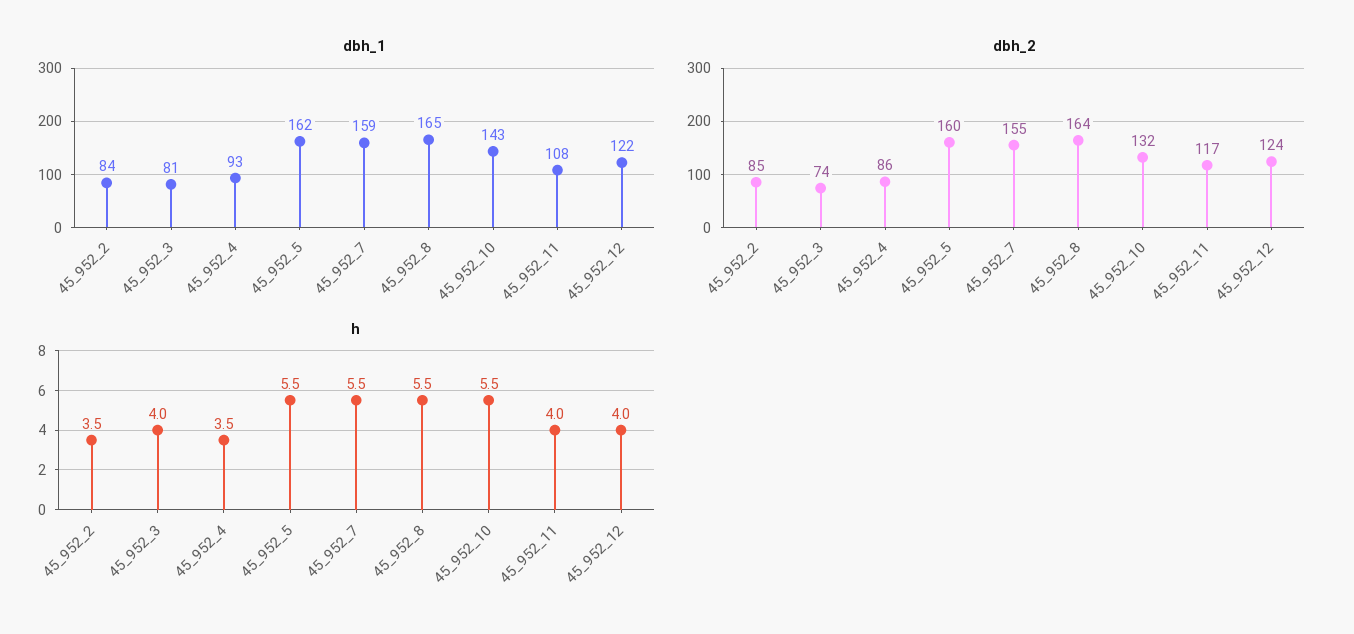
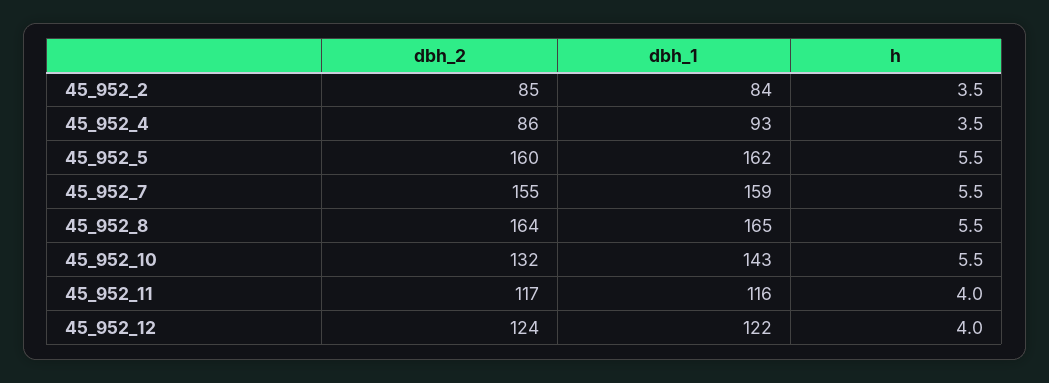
dbh_1, 45_952_3: 81 -> none
dbh_1, 45_952_11: 108 -> 116
dbh_2, 45_952_3: 74 -> none
h, 45_952_3: 4 -> none

